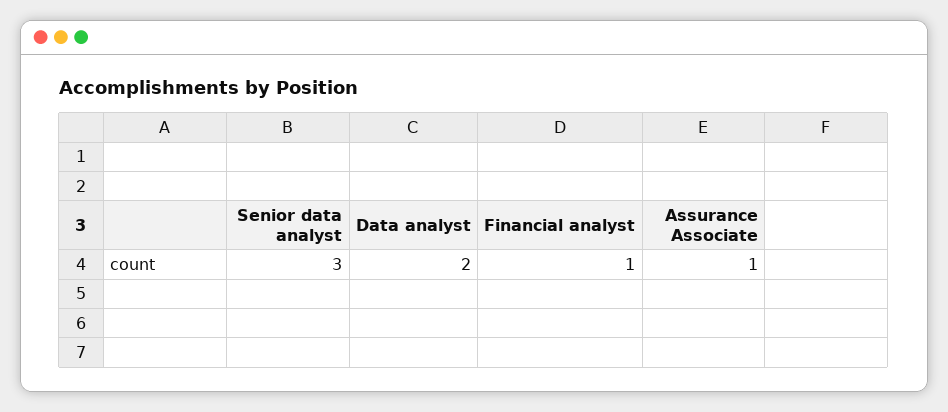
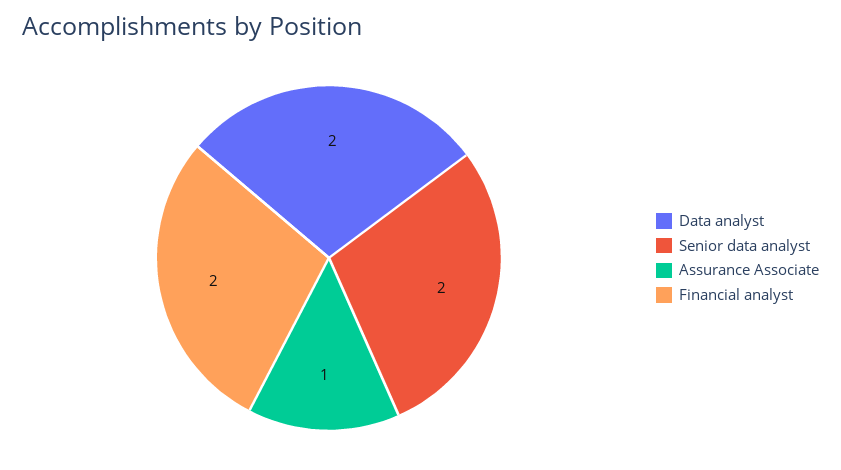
Senior data analyst: 3 -> 2
Financial analyst: 1 -> 2

